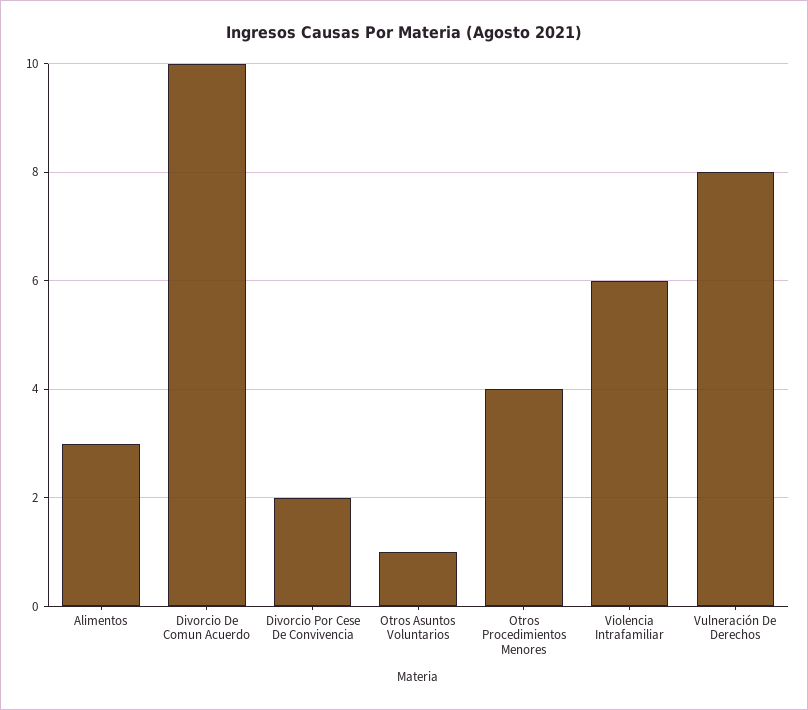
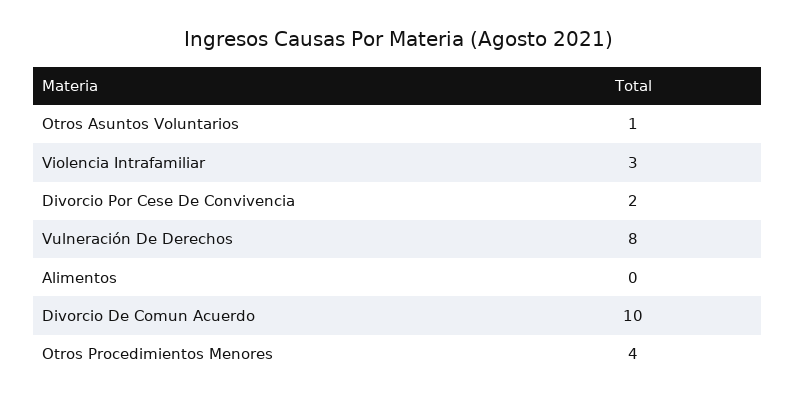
Alimentos: 3 -> 0
Violencia Intrafamiliar: 6 -> 3

